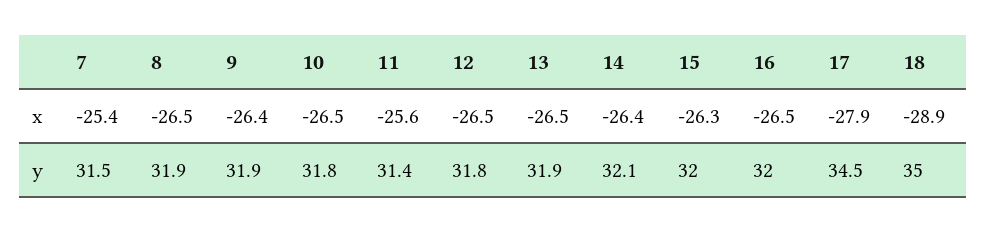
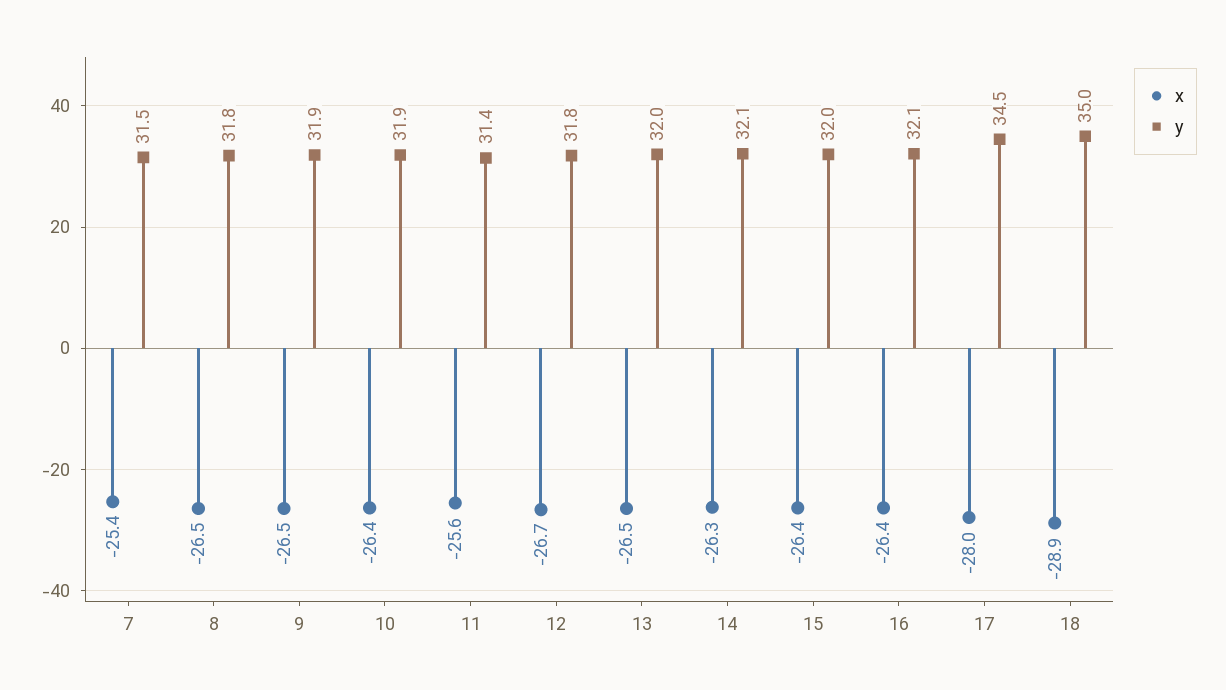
x, 9: -26.4 -> -26.5
x, 10: -26.5 -> -26.4
x, 12: -26.5 -> -26.7
x, 14: -26.4 -> -26.3
x, 15: -26.3 -> -26.4
x, 16: -26.5 -> -26.4
x, 17: -27.9 -> -28
y, 8: 31.9 -> 31.8
y, 10: 31.8 -> 31.9
y, 13: 31.9 -> 32
y, 16: 32 -> 32.1

